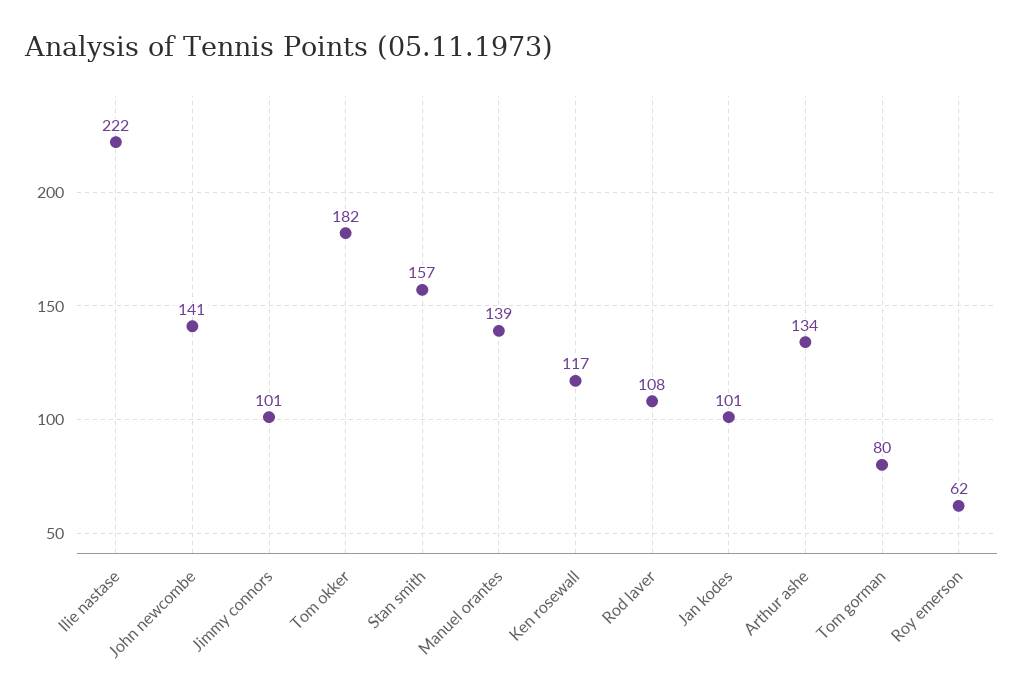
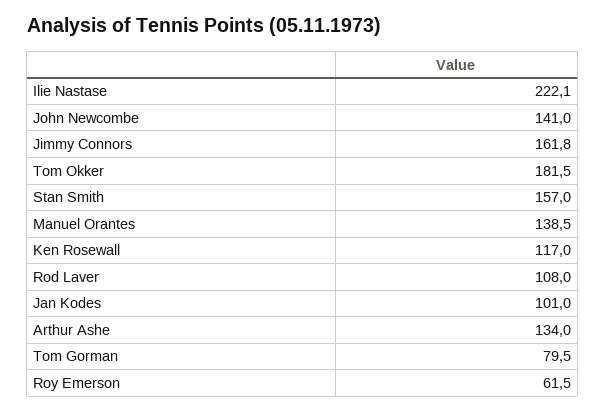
Jimmy connors: 101 -> 161.8

